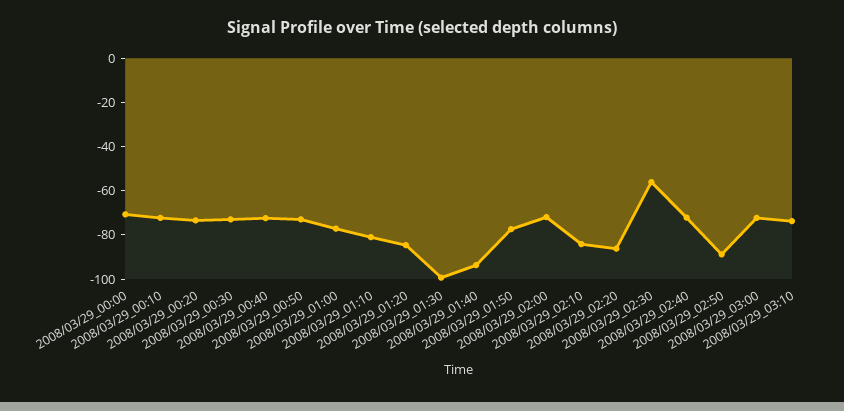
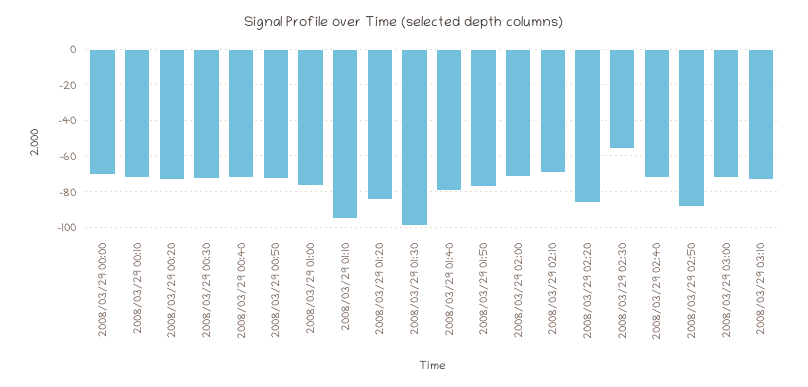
2008/03/29_01:10: -80 -> -95
2008/03/29_01:40: -95 -> -80
2008/03/29_02:10: -85 -> -70

